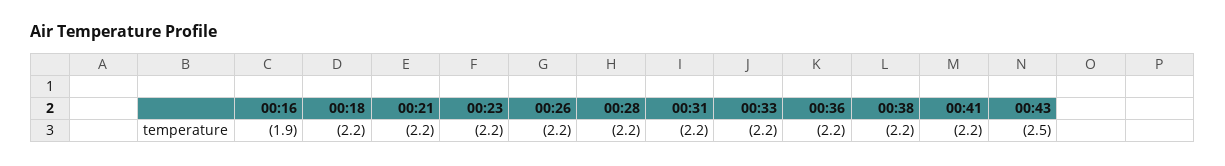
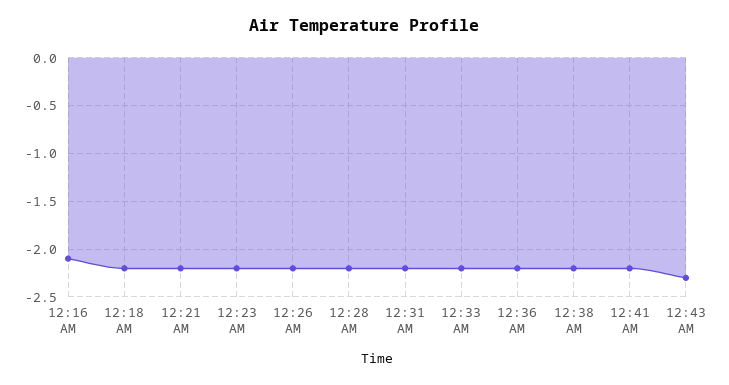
00:16: -1.9 -> -2.1
00:43: -2.5 -> -2.3

